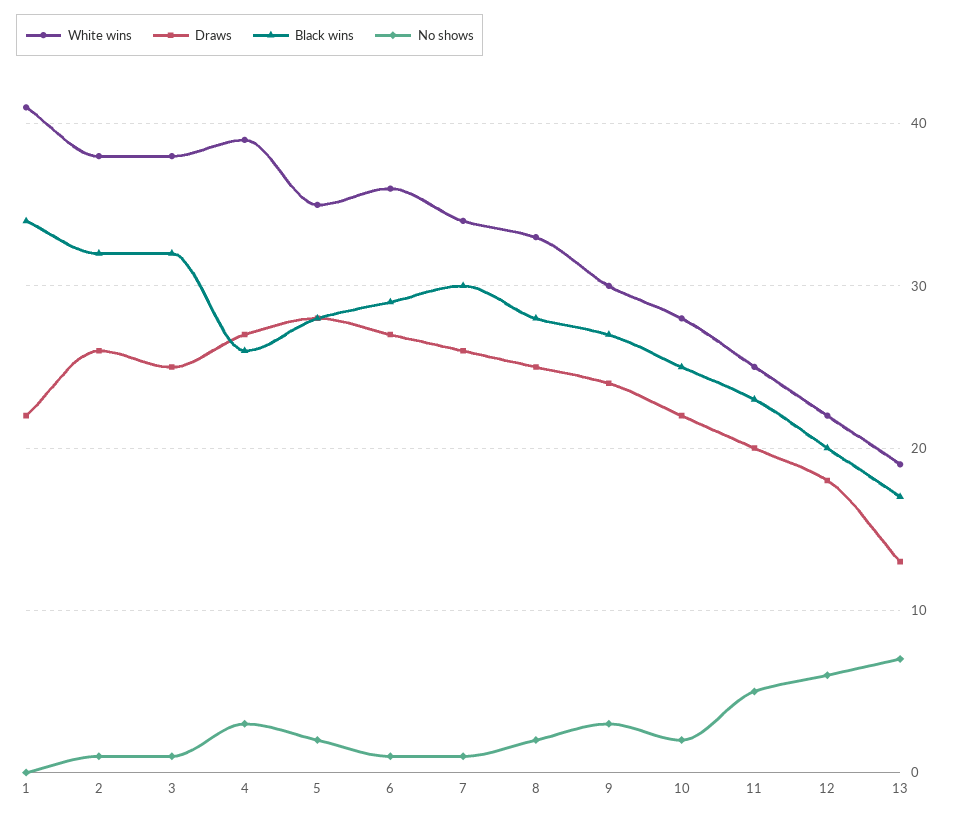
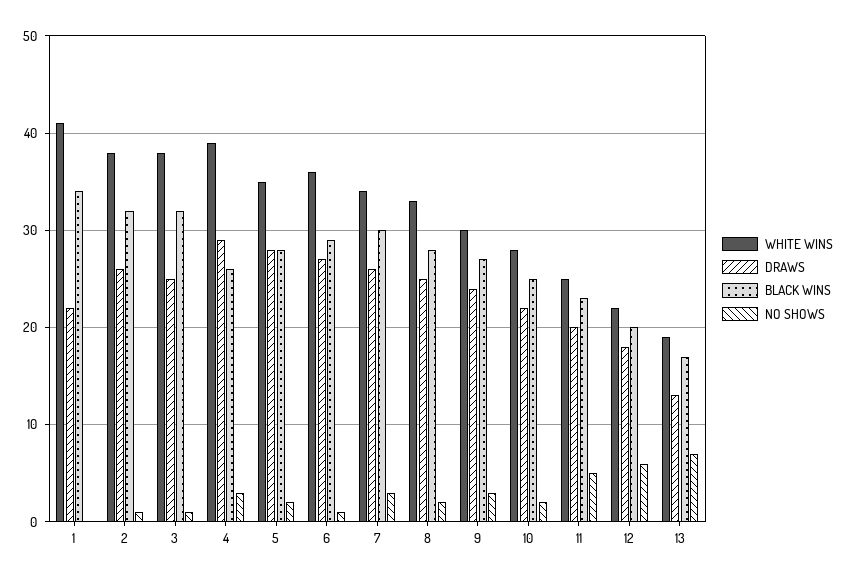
Draws, 4: 27 -> 29
No shows, 7: 1 -> 3

